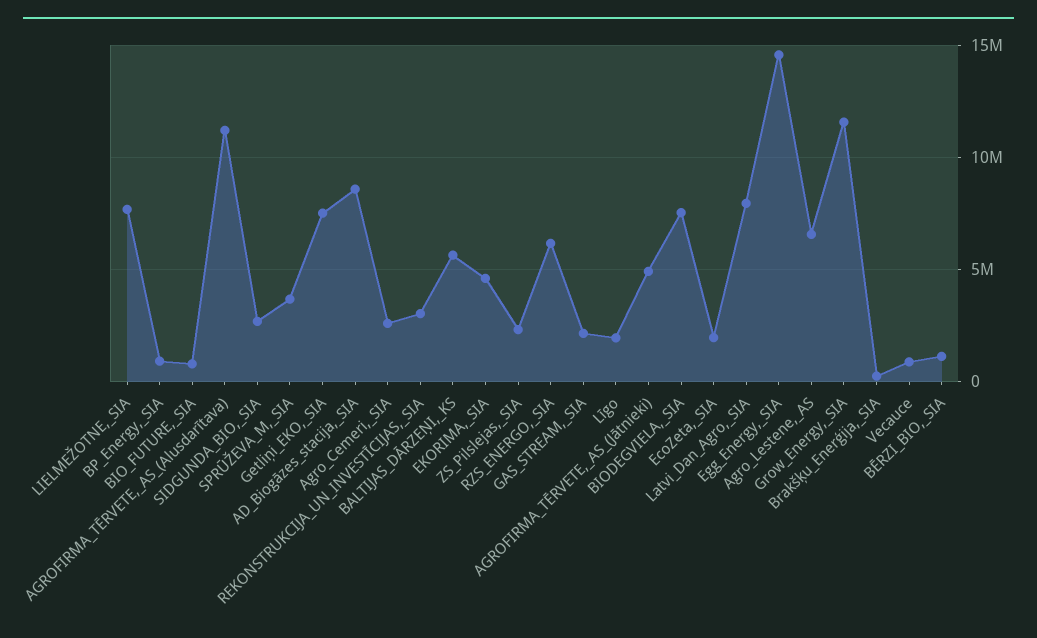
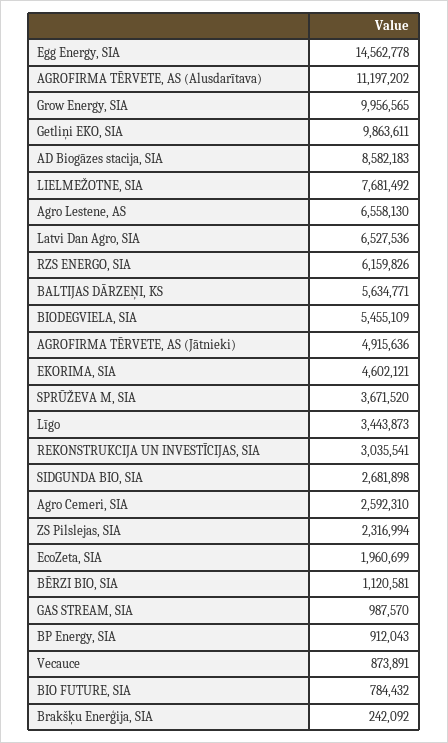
Getliņi_EKO,_SIA: 7500000 -> 9863611
GAS_STREAM,_SIA: 2000000 -> 987570
Līgo: 2000000 -> 3443873
BIODEGVIELA,_SIA: 7500000 -> 5455109
Latvi_Dan_Agro,_SIA: 8000000 -> 6527536
Grow_Energy,_SIA: 11500000 -> 9956565

